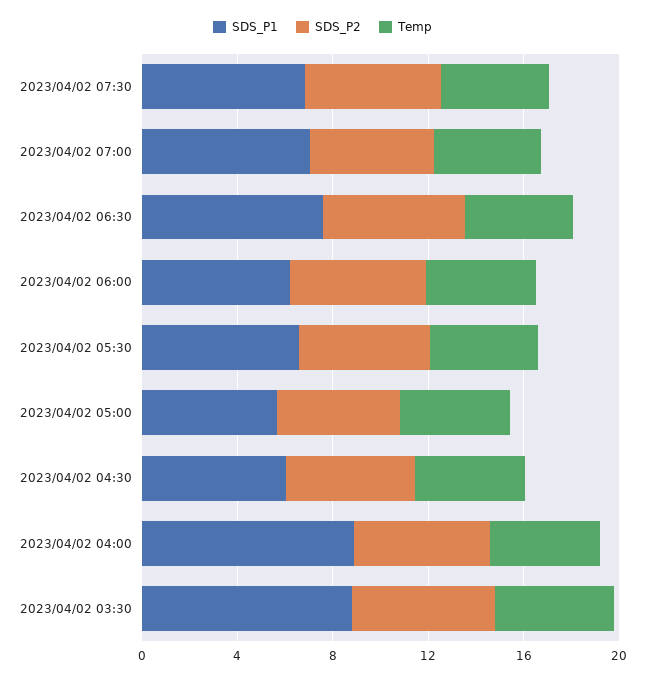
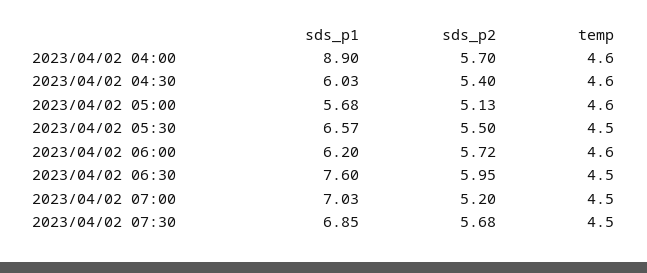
SDS_P1, 2023/04/02 03:30: 9 -> none
SDS_P2, 2023/04/02 03:30: 6 -> none
Temp, 2023/04/02 03:30: 5 -> none

